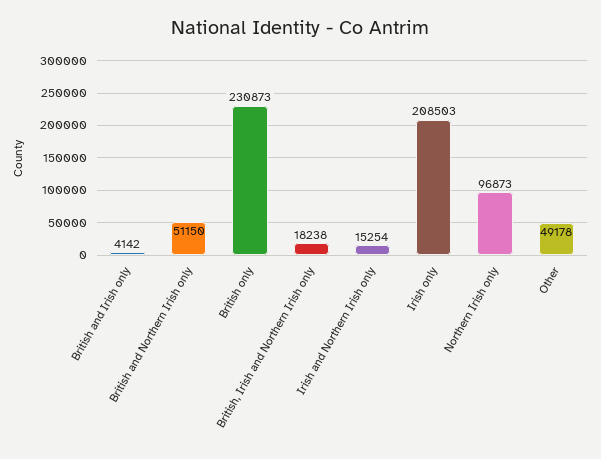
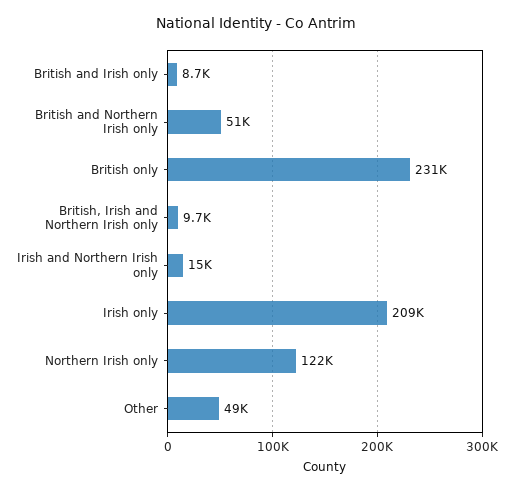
British and Irish only: 4142 -> 8700
British, Irish and Northern Irish only: 18238 -> 9700
Northern Irish only: 96873 -> 122000

